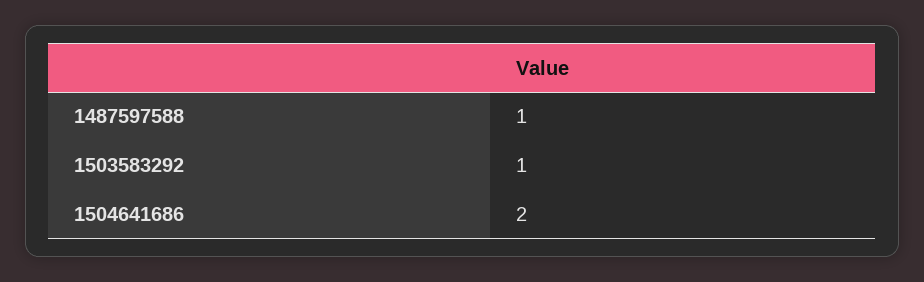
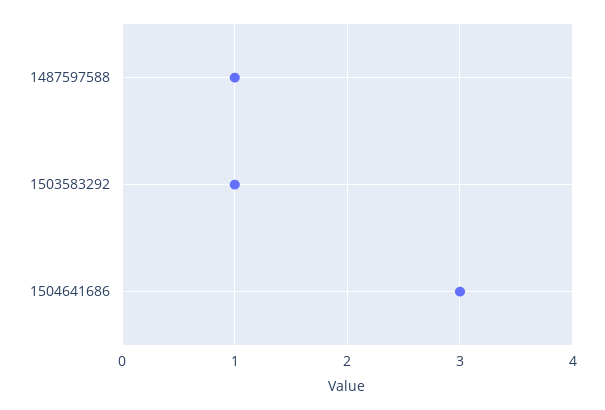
1504641686: 2 -> 3

